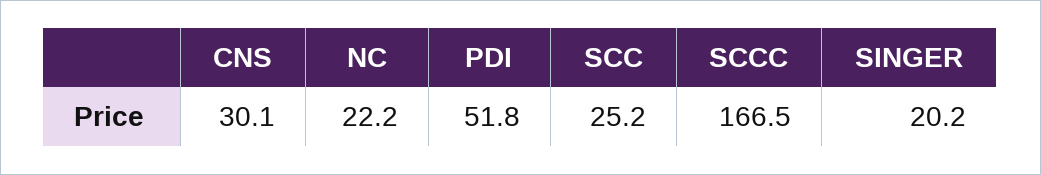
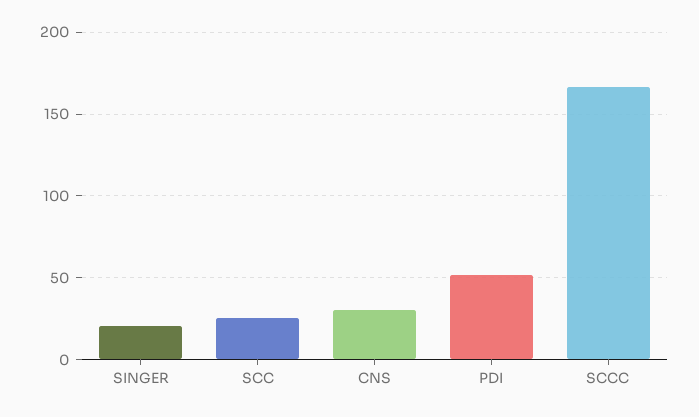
NC: 22.2 -> none

